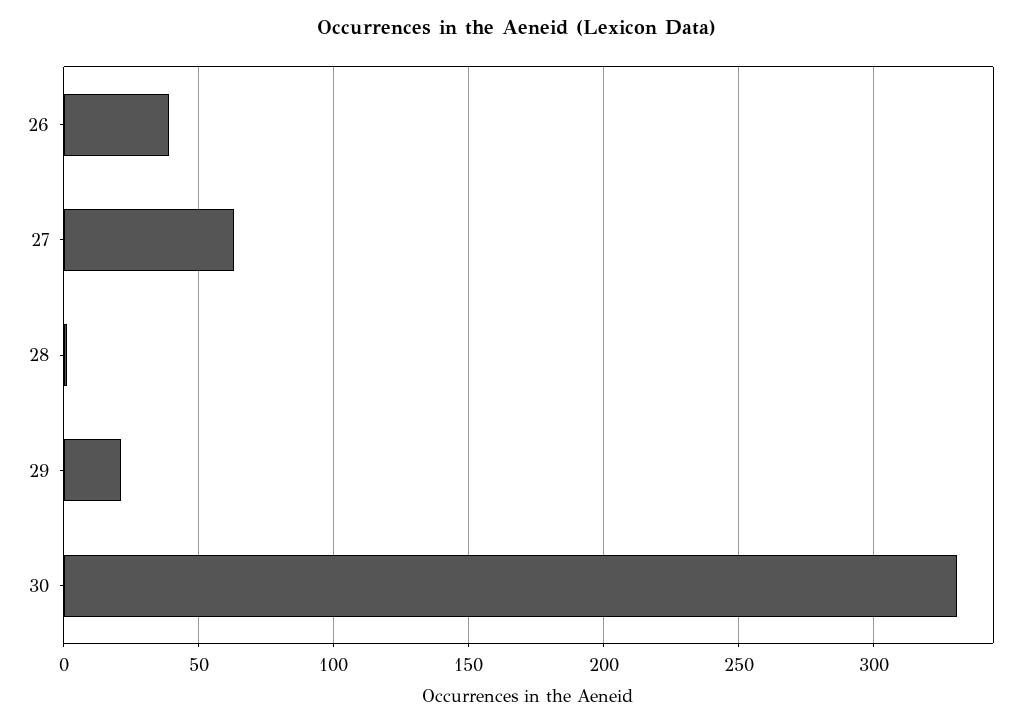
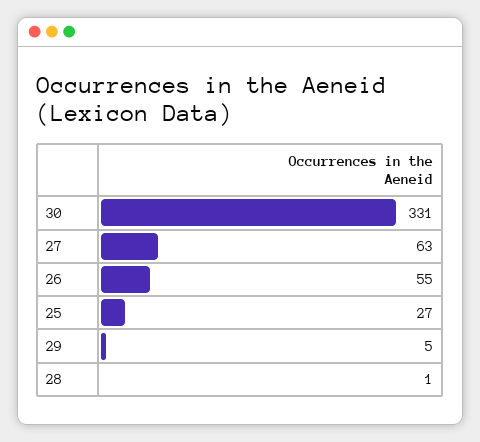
26: 40 -> 55
29: 20 -> 5
25: none -> 27

